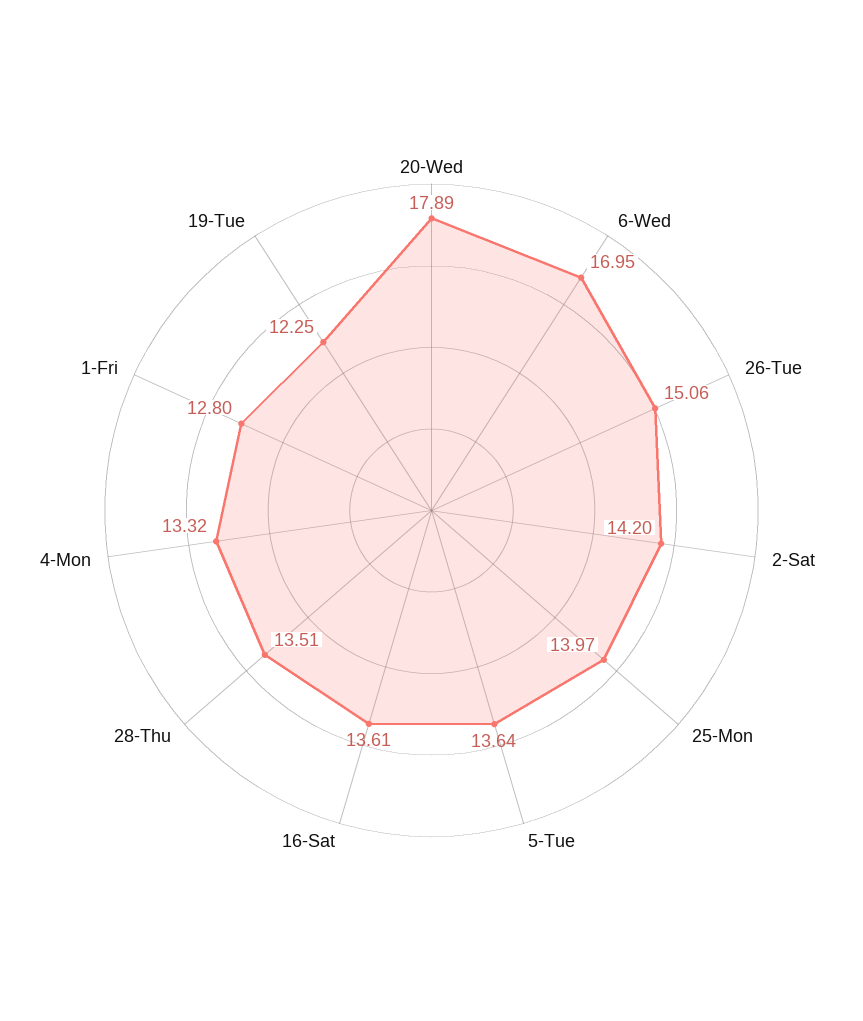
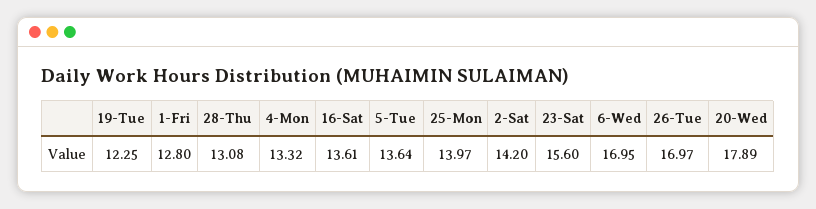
26-Tue: 15.06 -> 16.97
28-Thu: 13.51 -> 13.08
23-Sat: none -> 15.6

